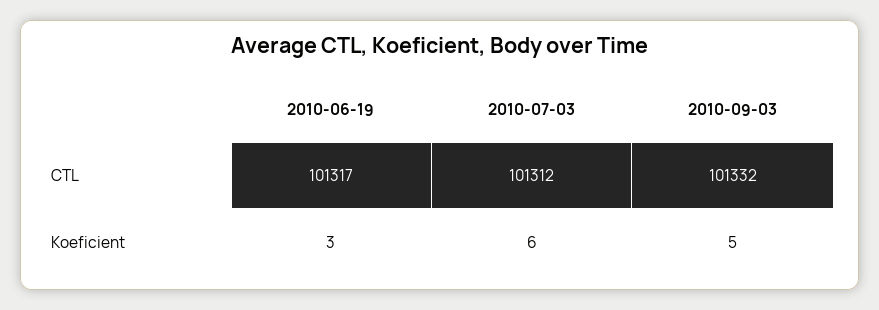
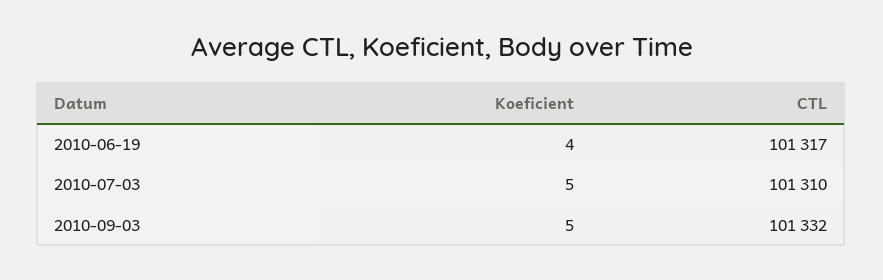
2010-07-03, CTL: 101312 -> 101310
2010-06-19, Koeficient: 3 -> 4
2010-07-03, Koeficient: 6 -> 5

